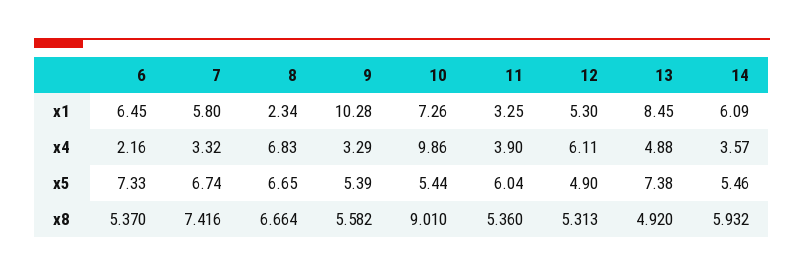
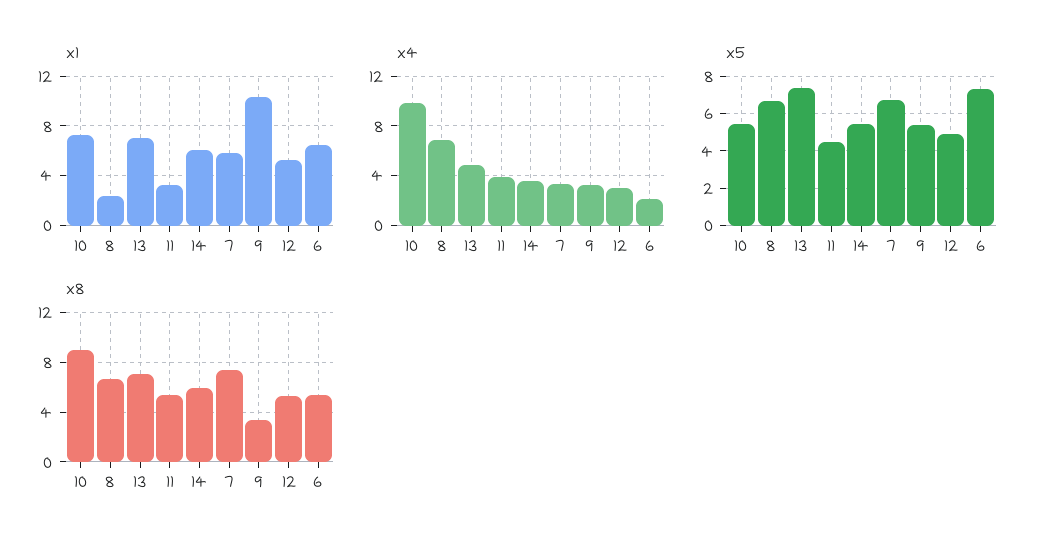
x1, 13: 8.45 -> 7
x4, 12: 6.11 -> 3
x5, 11: 6.04 -> 4.5
x8, 9: 5.582 -> 3.5
x8, 13: 4.92 -> 7

